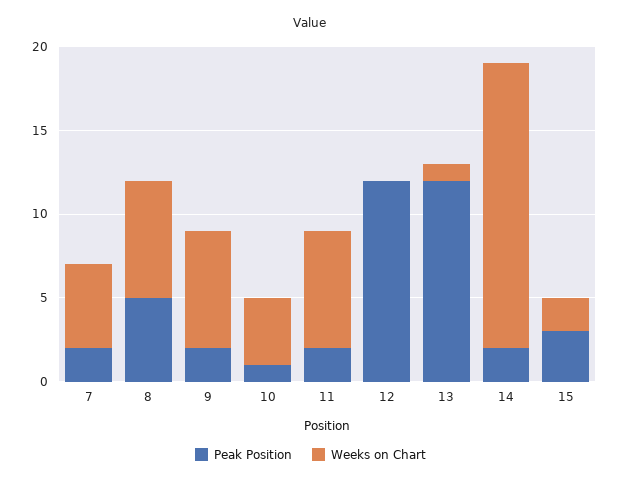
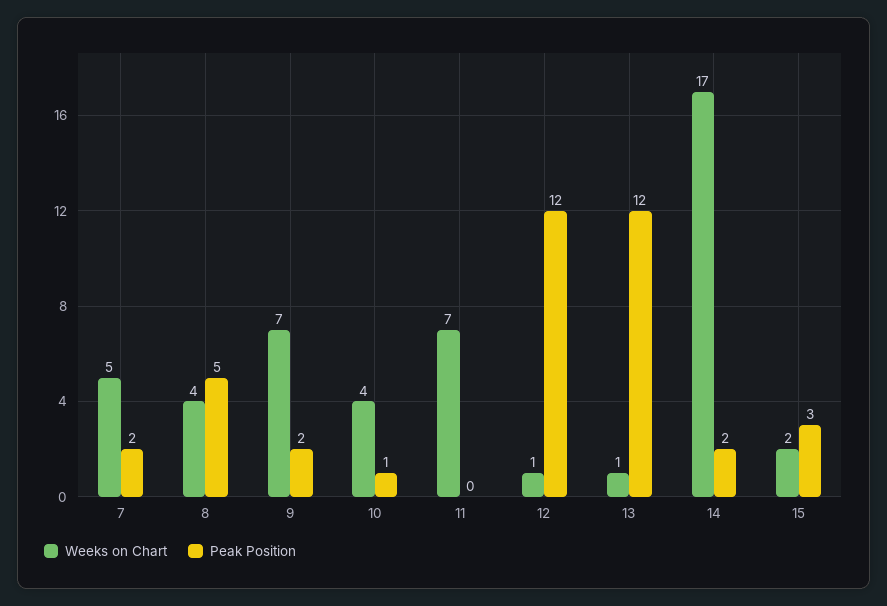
Weeks on Chart, 8: 7 -> 4
Peak Position, 11: 2 -> 0
Weeks on Chart, 12: 0 -> 1

